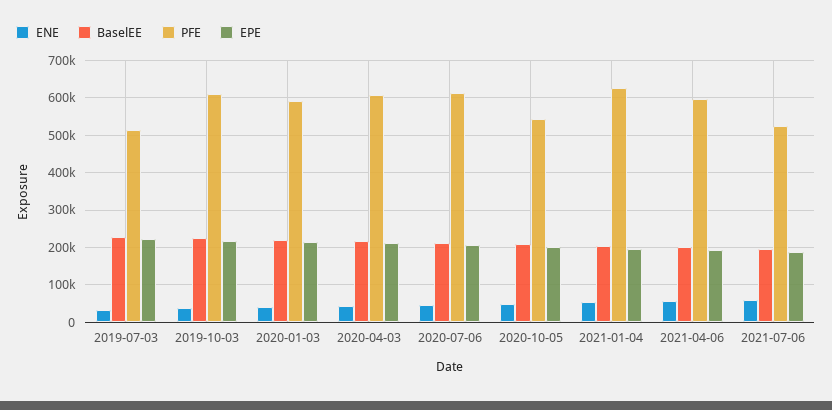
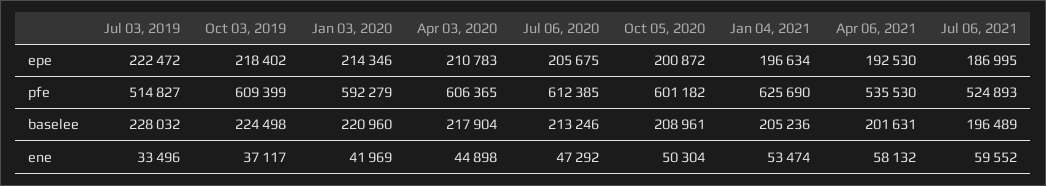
PFE, 2020-10-05: 540000 -> 601182
PFE, 2021-04-06: 600000 -> 535530

